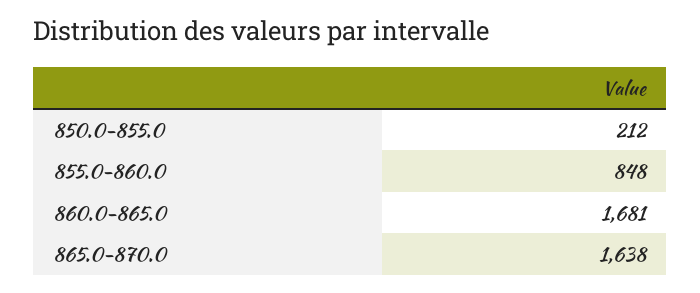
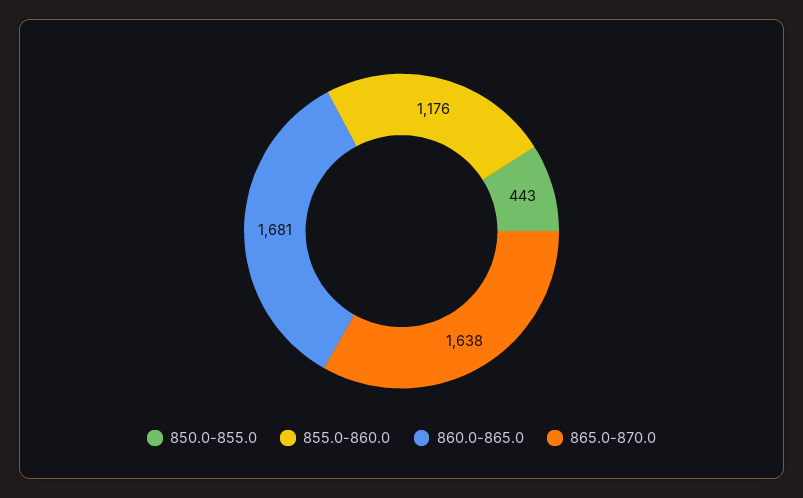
850.0-855.0: 212 -> 443
855.0-860.0: 848 -> 1176

